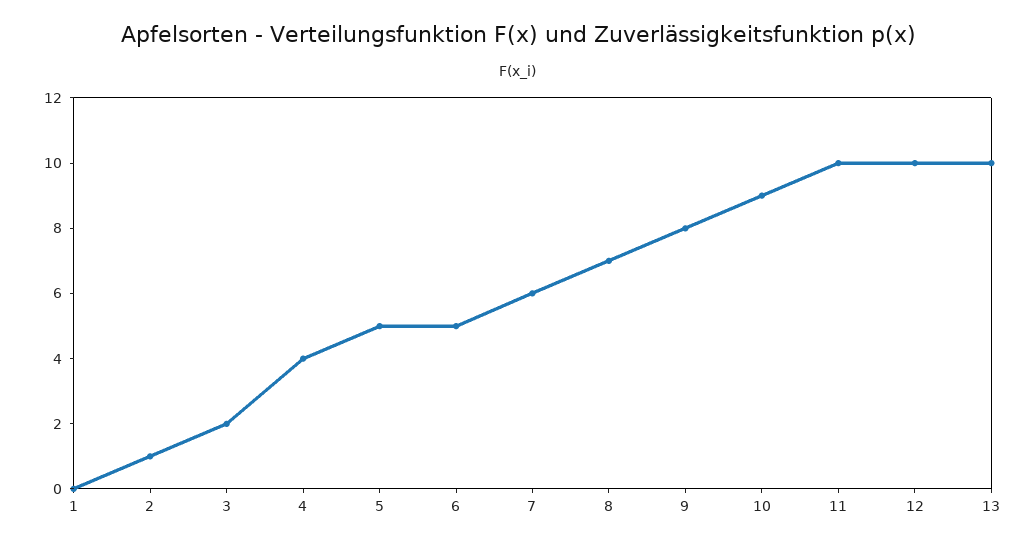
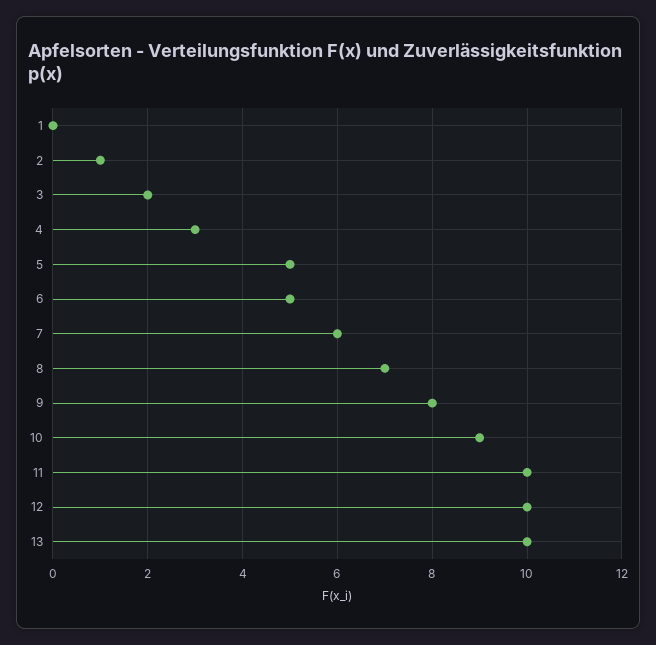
4: 4 -> 3

